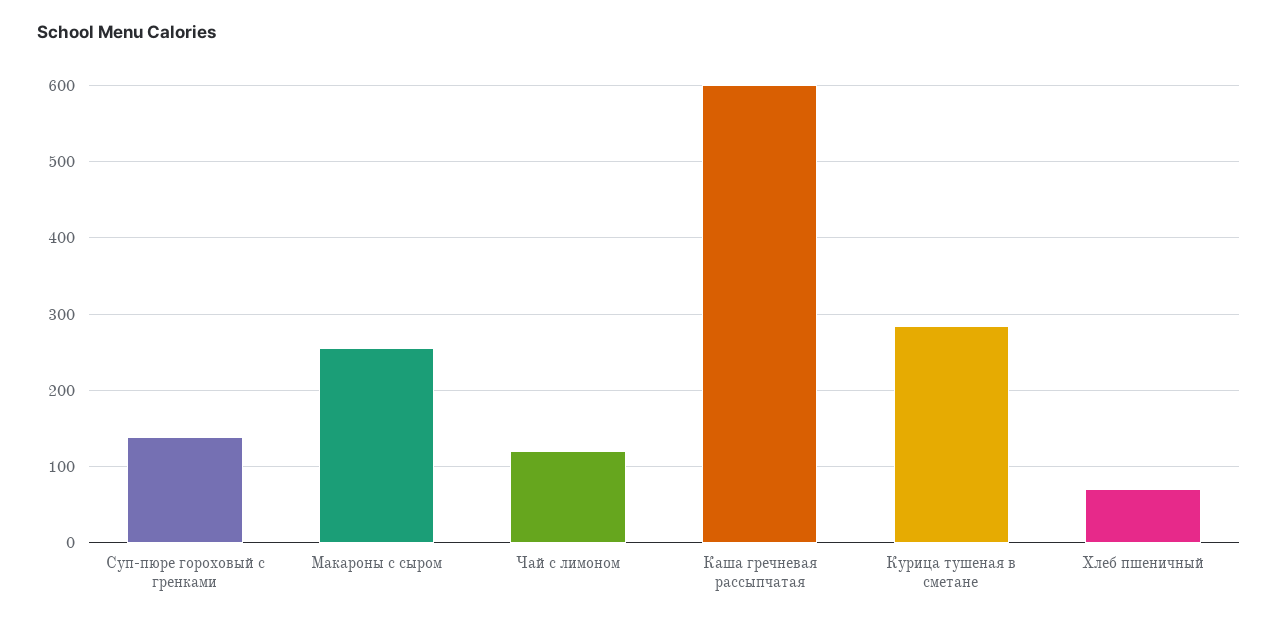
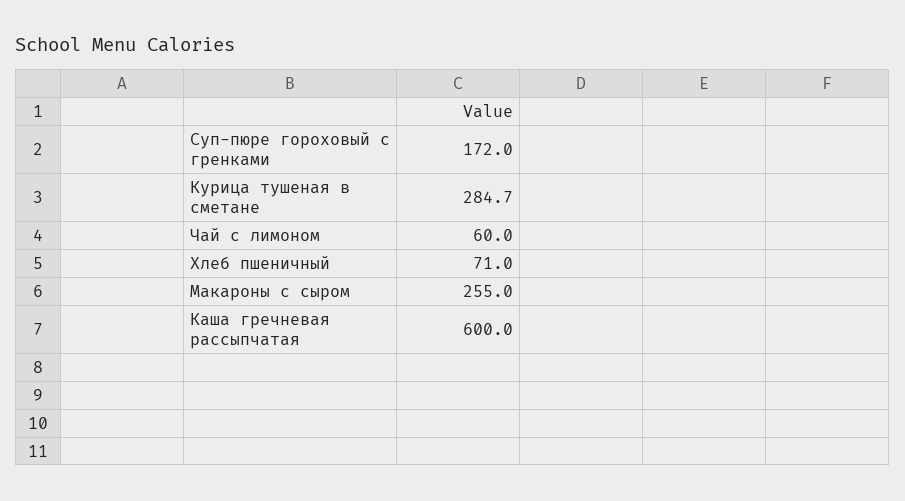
Суп-пюре гороховый с гренками: 140 -> 172
Чай с лимоном: 120 -> 60

